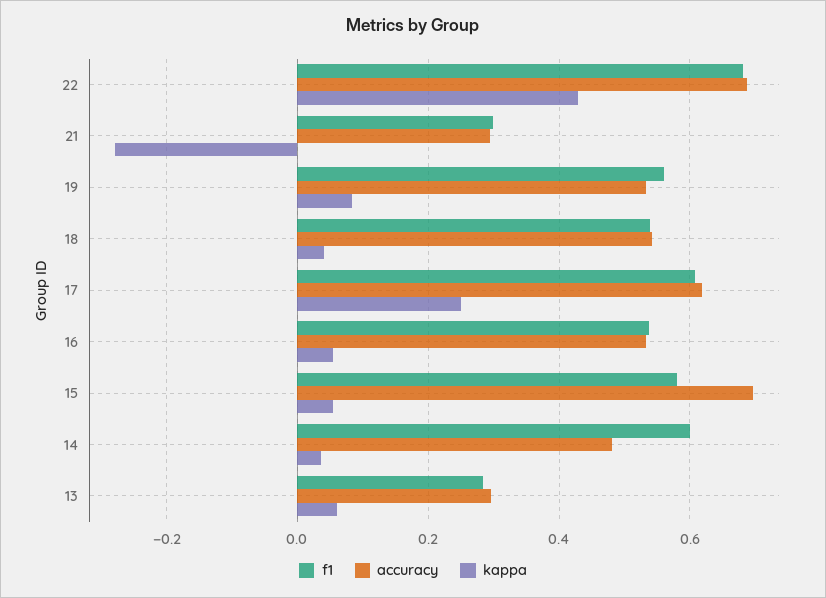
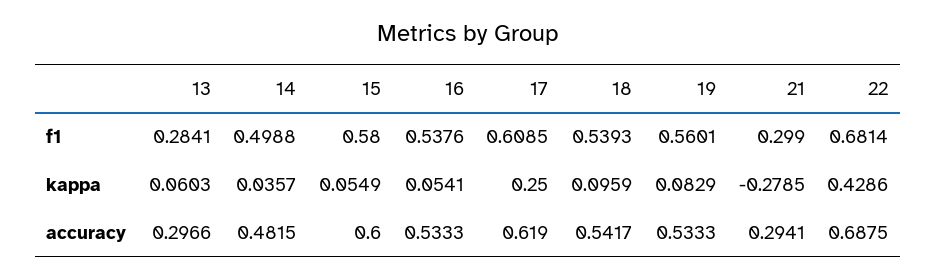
kappa, 18: 0.04 -> 0.0959
accuracy, 15: 0.7 -> 0.6
f1, 14: 0.6 -> 0.4988

